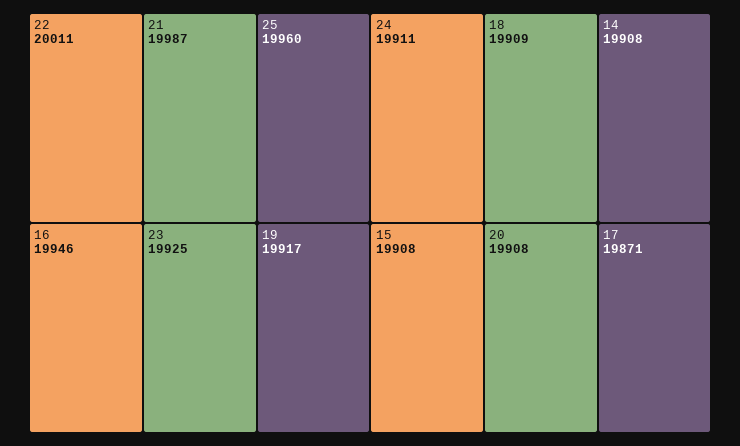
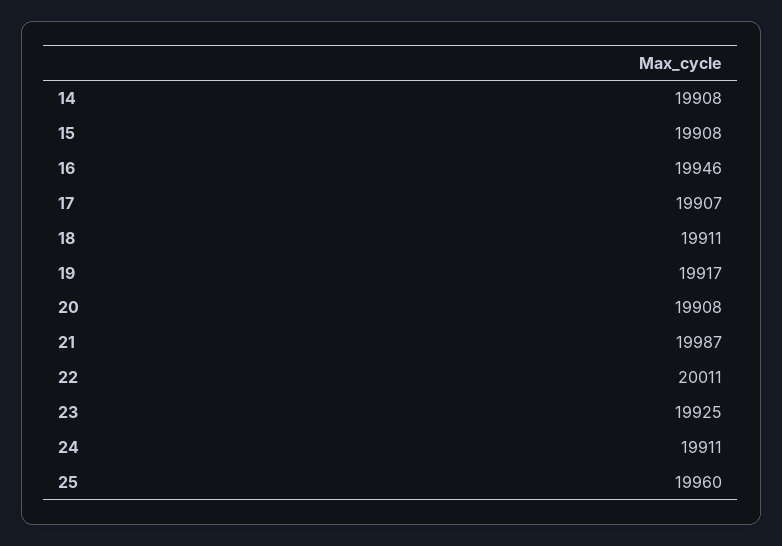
18: 19909 -> 19911
17: 19871 -> 19907

